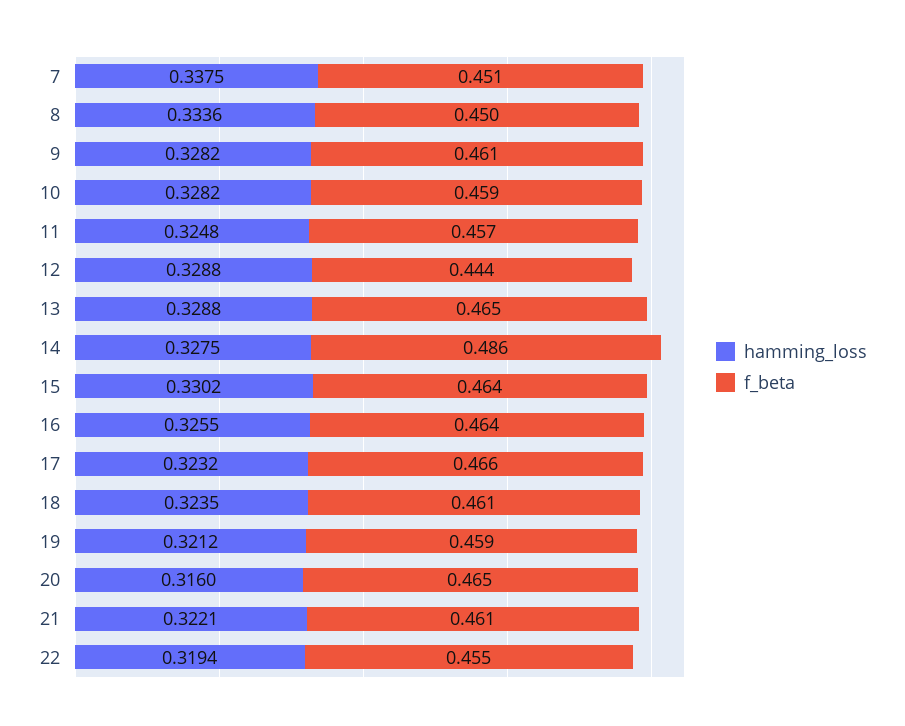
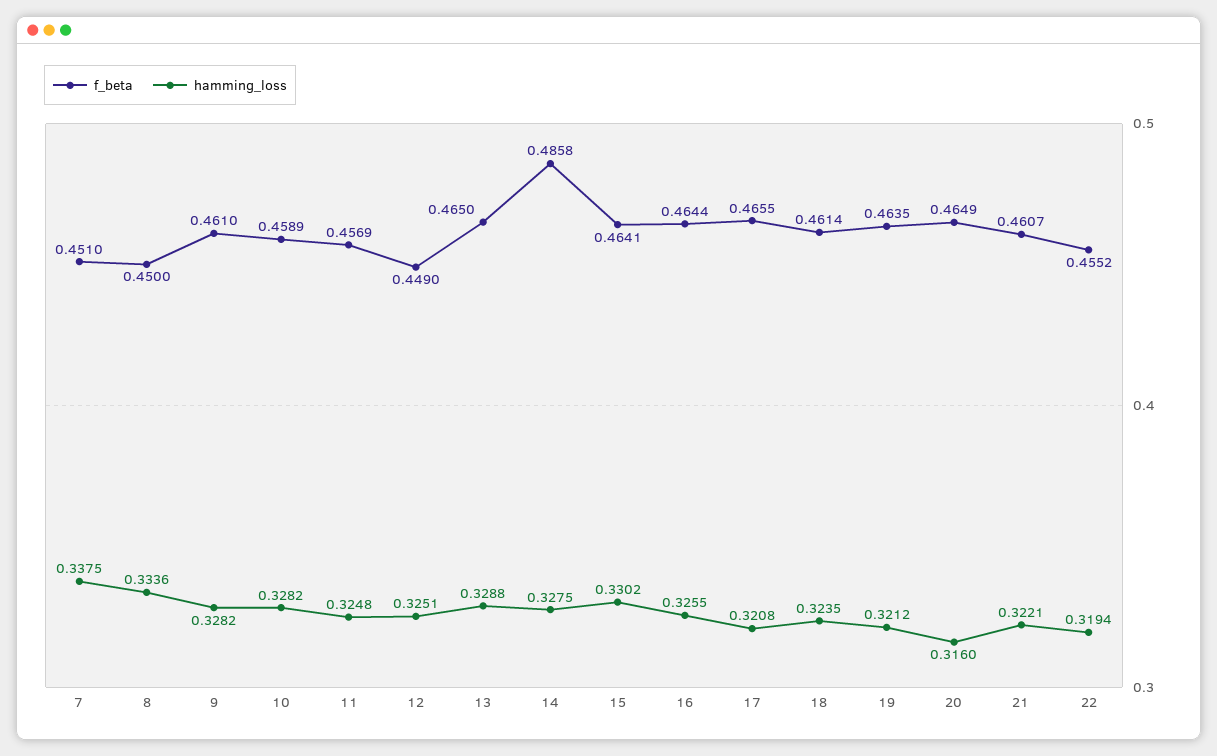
hamming_loss, 12: 0.3288 -> 0.3251
f_beta, 12: 0.444 -> 0.449
hamming_loss, 17: 0.3232 -> 0.3208
f_beta, 19: 0.459 -> 0.4635

